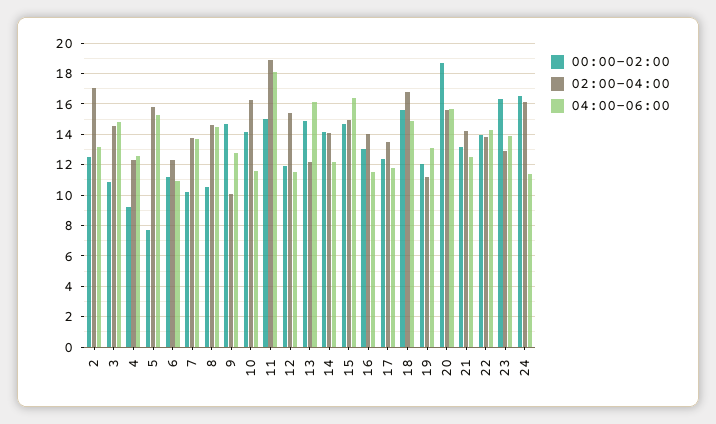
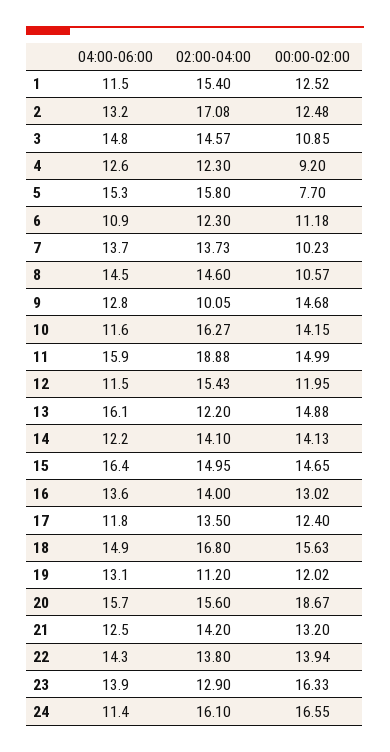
04:00-06:00, 11: 18 -> 15.9
04:00-06:00, 16: 11.5 -> 13.6
04:00-06:00, 1: none -> 11.5
02:00-04:00, 1: none -> 15.4
00:00-02:00, 1: none -> 12.52

